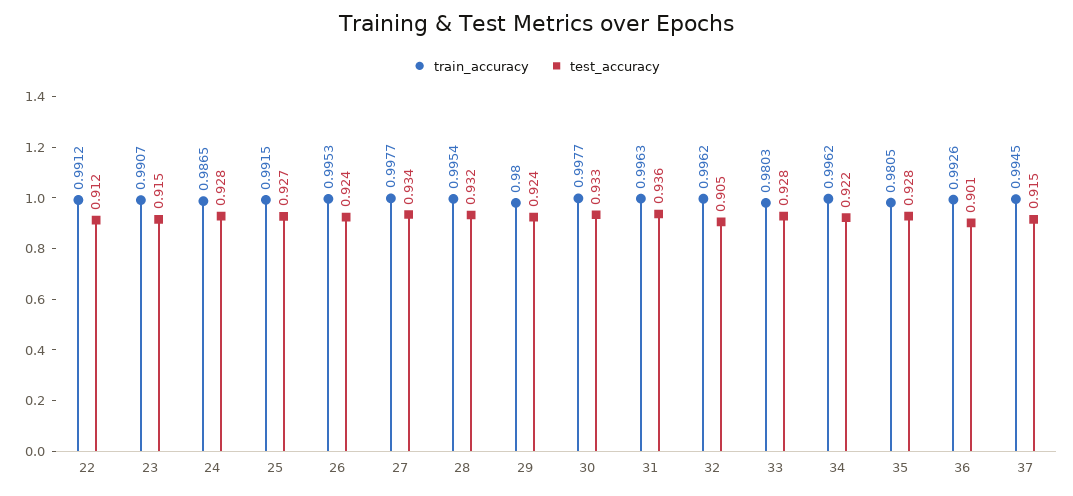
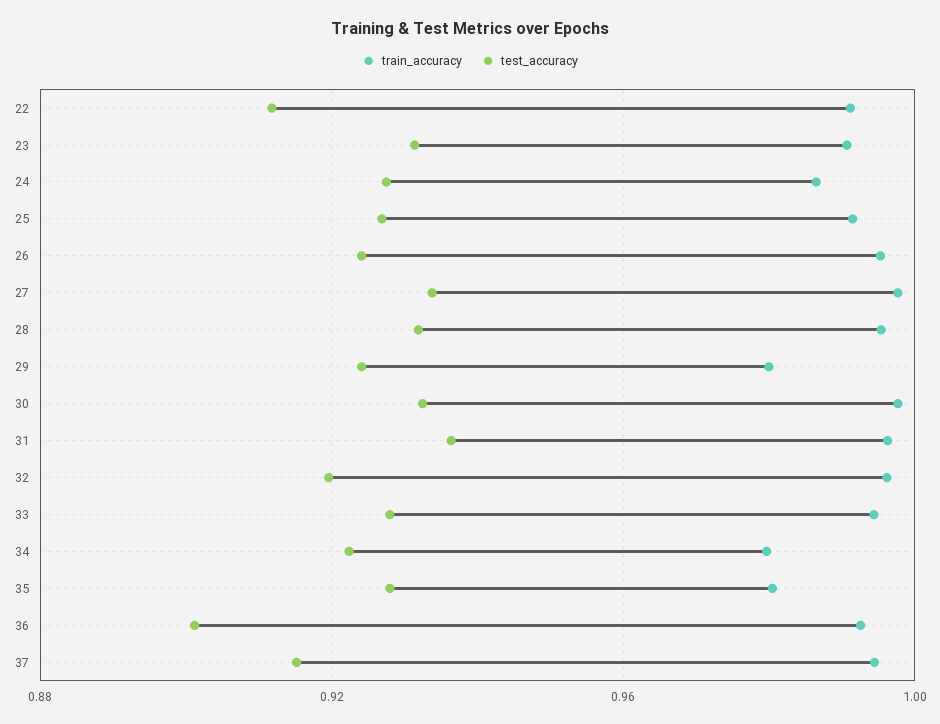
test_accuracy, 23: 0.915 -> 0.93
test_accuracy, 32: 0.905 -> 0.92
train_accuracy, 33: 0.9803 -> 0.995
train_accuracy, 34: 0.9962 -> 0.98

